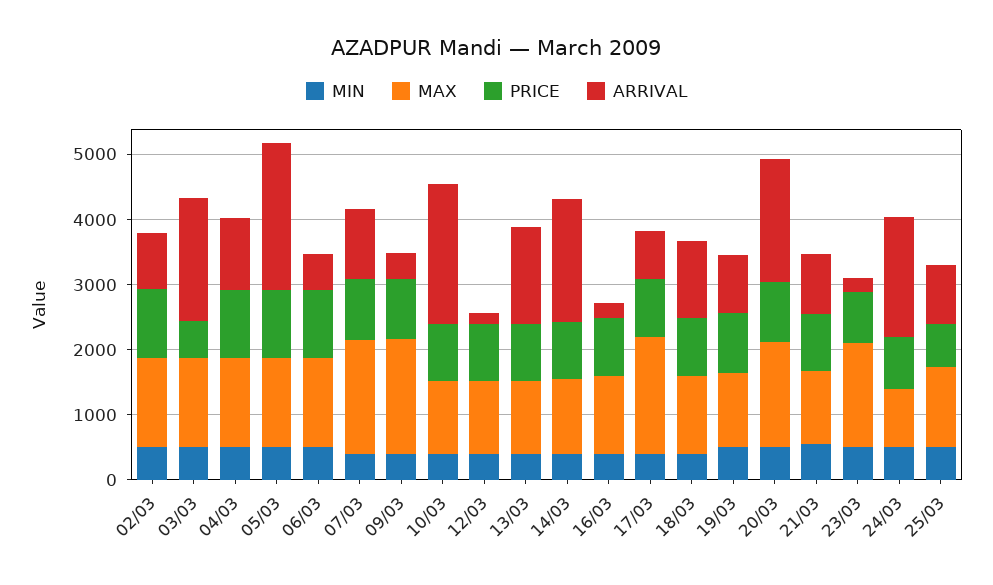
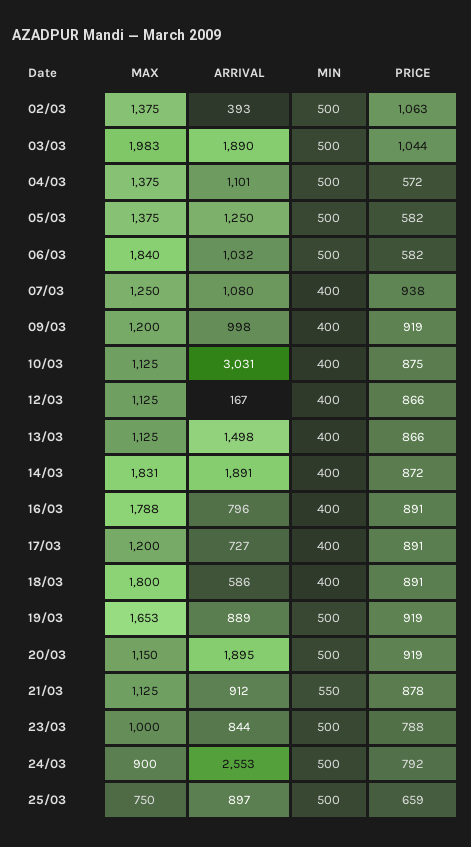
ARRIVAL, 02/03: 800 -> 393
MAX, 03/03: 1400 -> 1983
PRICE, 03/03: 600 -> 1044
PRICE, 04/03: 1000 -> 572
PRICE, 05/03: 1000 -> 582
ARRIVAL, 05/03: 2200 -> 1250
MAX, 06/03: 1400 -> 1840
PRICE, 06/03: 1000 -> 582
ARRIVAL, 06/03: 600 -> 1032
MAX, 07/03: 1800 -> 1250
MAX, 09/03: 1800 -> 1200
ARRIVAL, 09/03: 400 -> 998
ARRIVAL, 10/03: 2200 -> 3031
MAX, 14/03: 1200 -> 1831
MAX, 16/03: 1200 -> 1788
ARRIVAL, 16/03: 200 -> 796
MAX, 17/03: 1800 -> 1200
MAX, 18/03: 1200 -> 1800
ARRIVAL, 18/03: 1200 -> 586
MAX, 19/03: 1200 -> 1653
MAX, 20/03: 1600 -> 1150
MAX, 23/03: 1600 -> 1000
ARRIVAL, 23/03: 200 -> 844
ARRIVAL, 24/03: 1800 -> 2553
MAX, 25/03: 1200 -> 750

